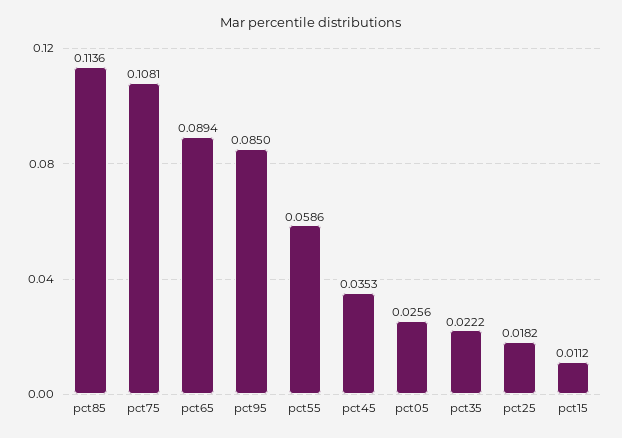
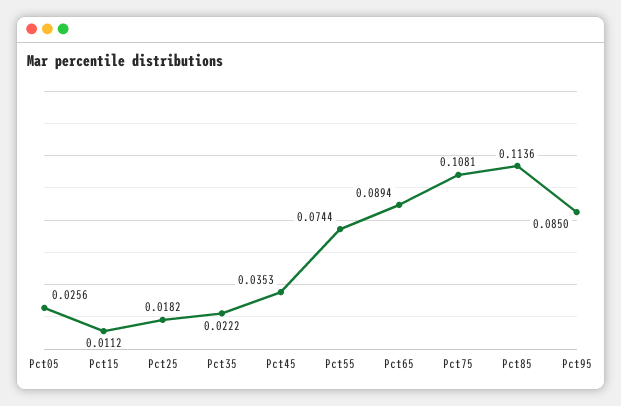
pct55: 0.0586 -> 0.0744

